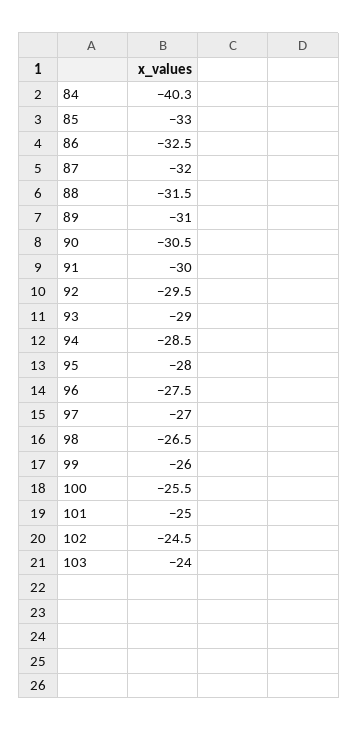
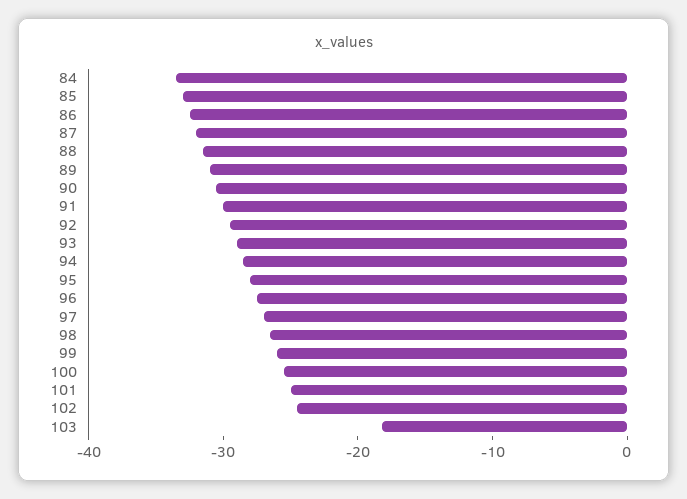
84: -40.3 -> -34
103: -24 -> -18

